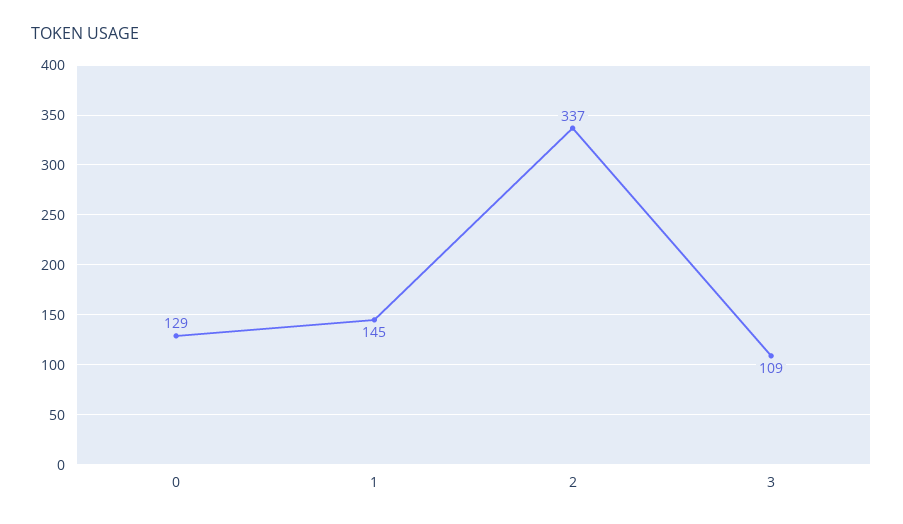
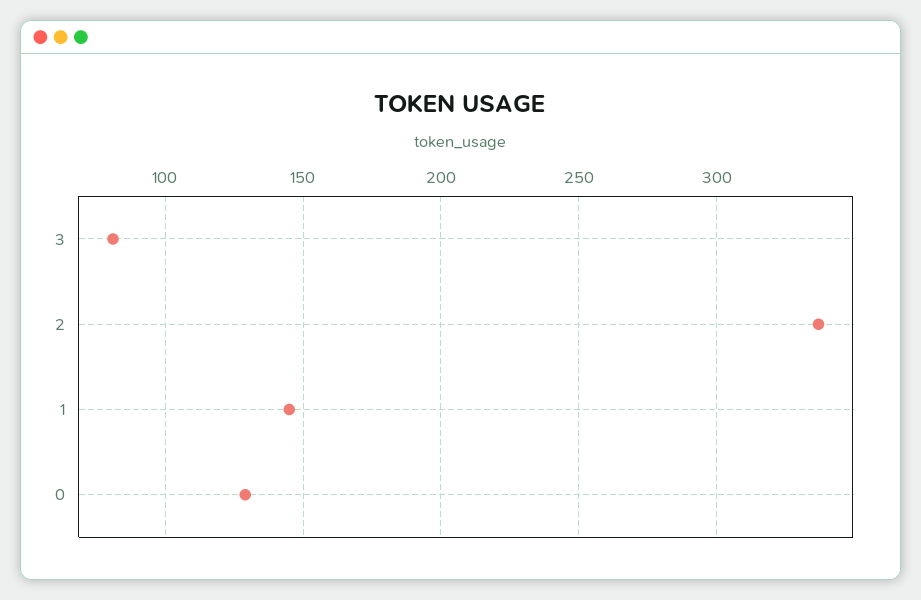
3: 109 -> 80

